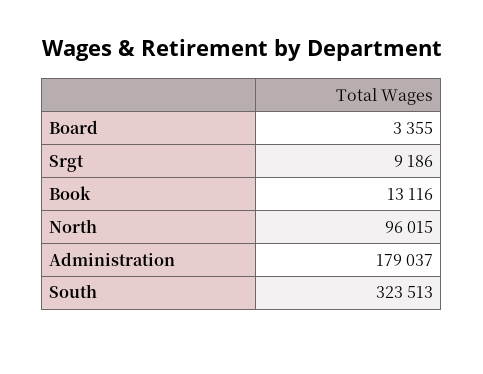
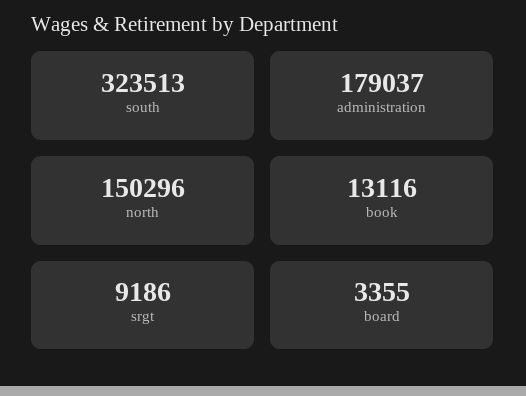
North: 96015 -> 150296

